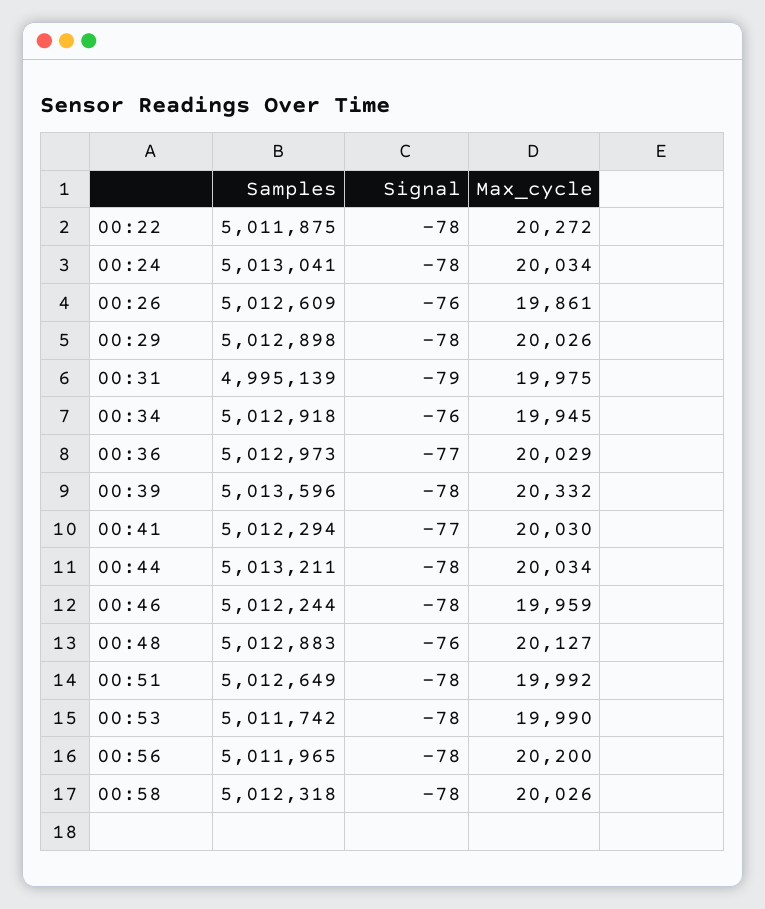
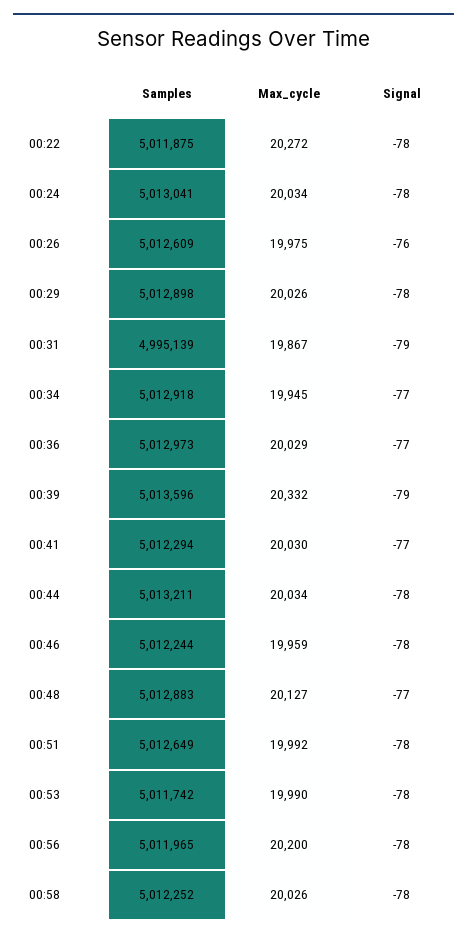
Max_cycle, 00:26: 19861 -> 19975
Max_cycle, 00:31: 19975 -> 19867
Signal, 00:34: -76 -> -77
Signal, 00:39: -78 -> -79
Signal, 00:48: -76 -> -77
Samples, 00:58: 5012318 -> 5012252

